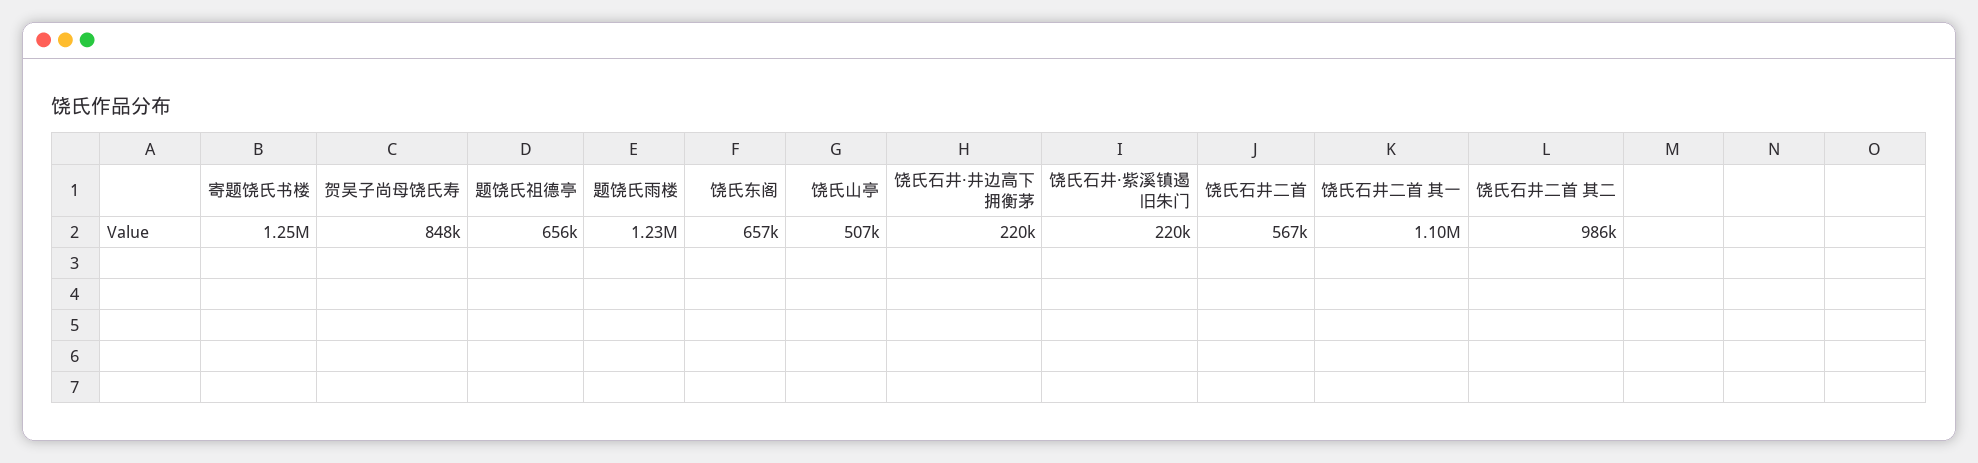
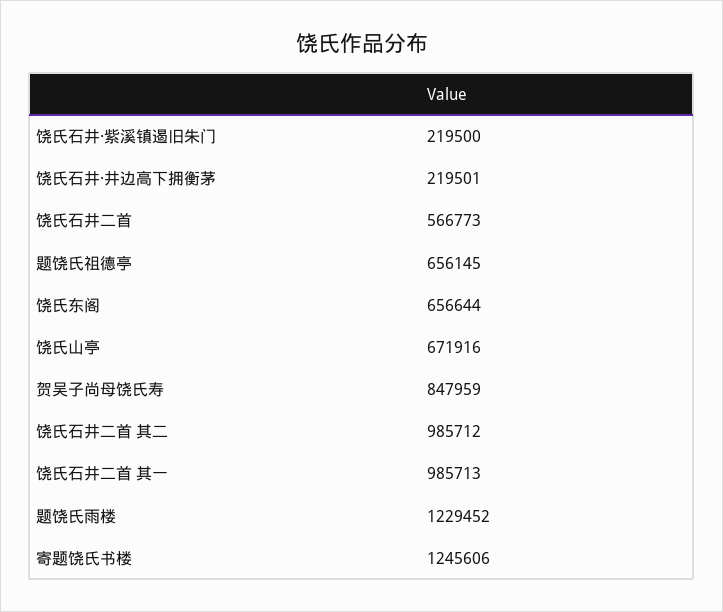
饶氏山亭: 507000 -> 671916
饶氏石井二首 其一: 1100000 -> 985713

